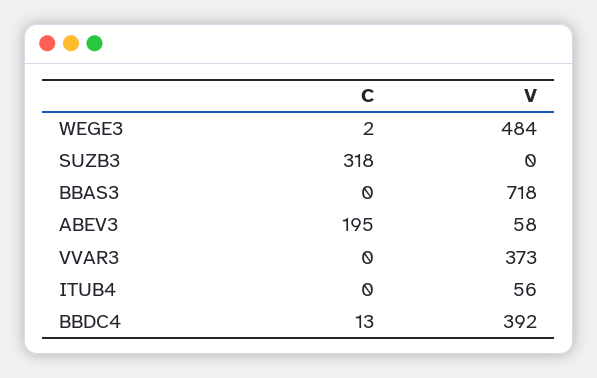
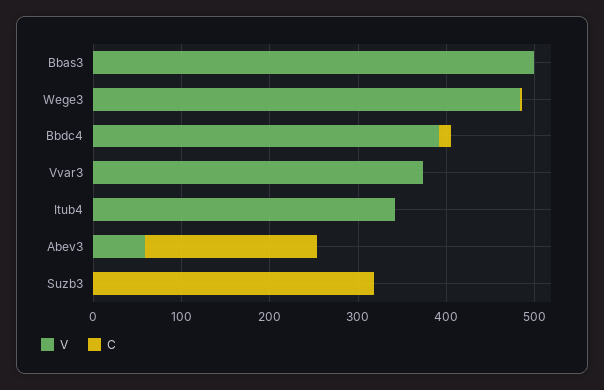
V, BBAS3: 718 -> 500
V, ITUB4: 56 -> 340

